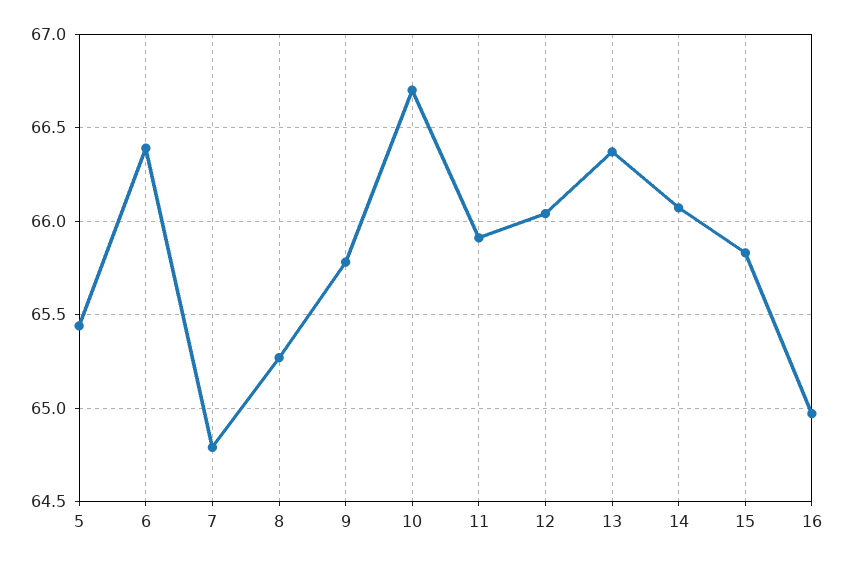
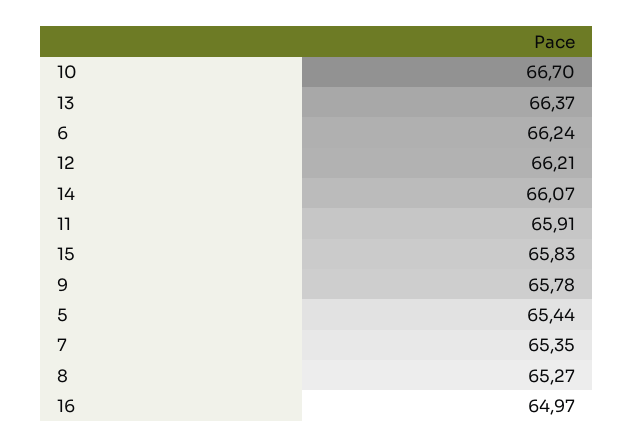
6: 66.4 -> 66.24
7: 64.8 -> 65.35
12: 66.05 -> 66.21

